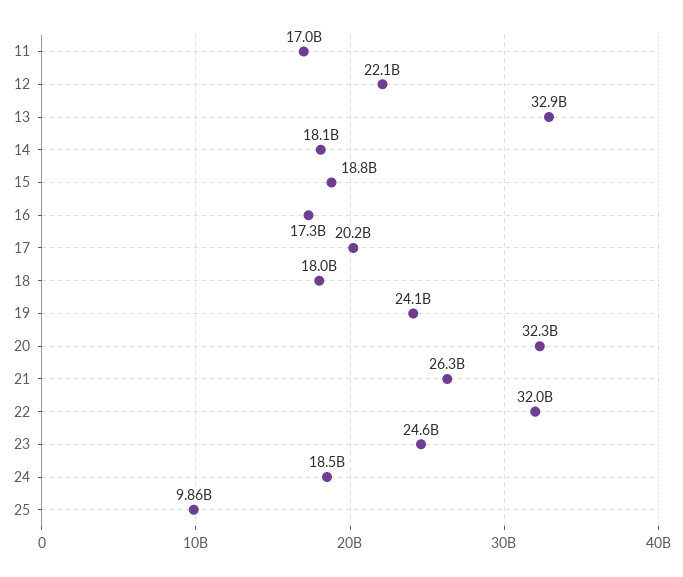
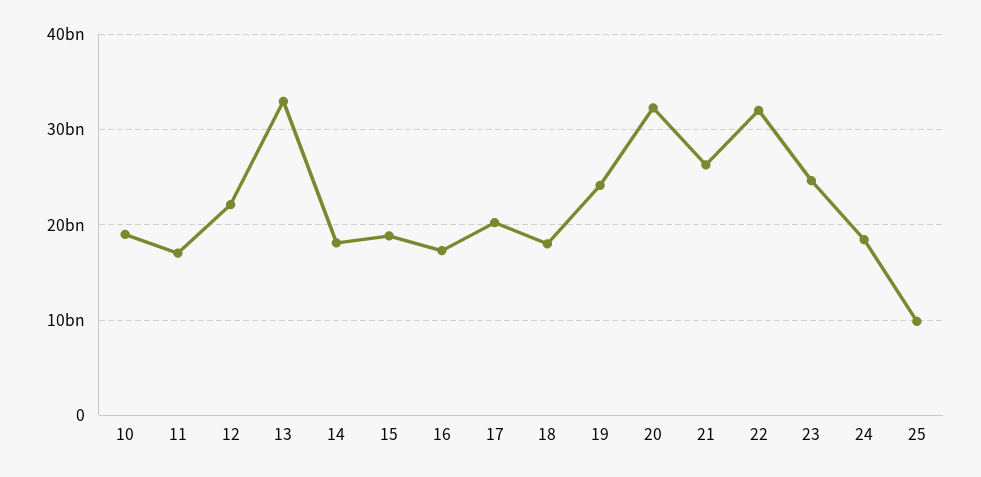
10: none -> 19000000000

